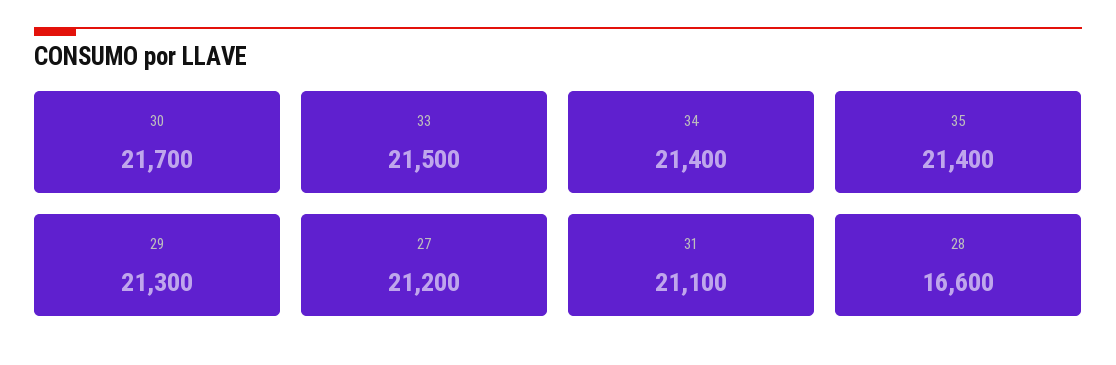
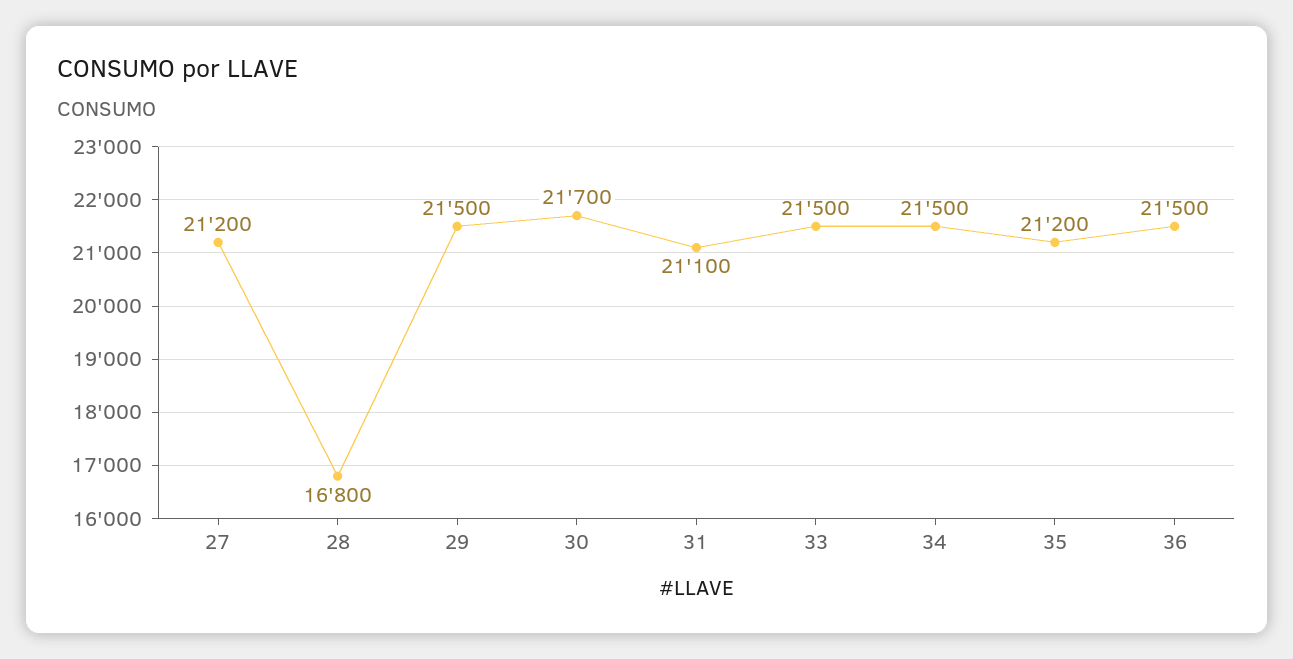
34: 21400 -> 21500
35: 21400 -> 21200
29: 21300 -> 21500
28: 16600 -> 16800
36: none -> 21500

